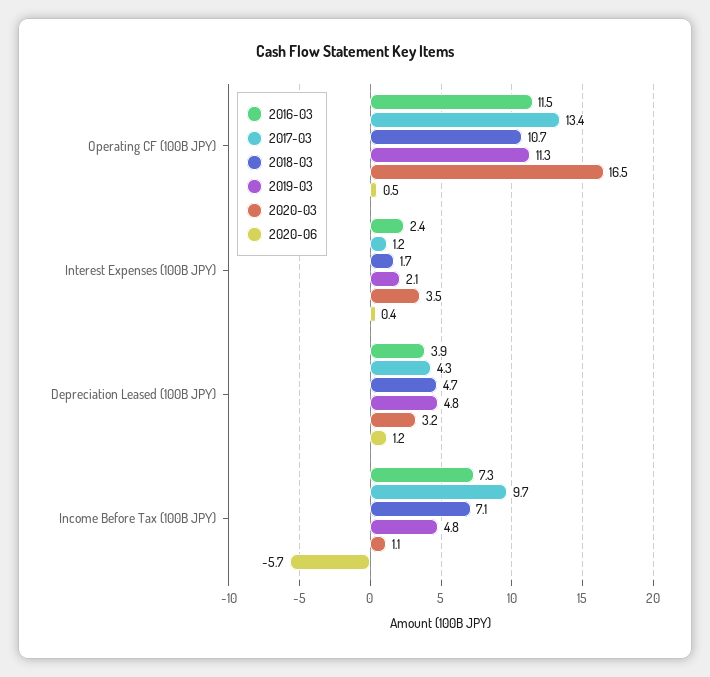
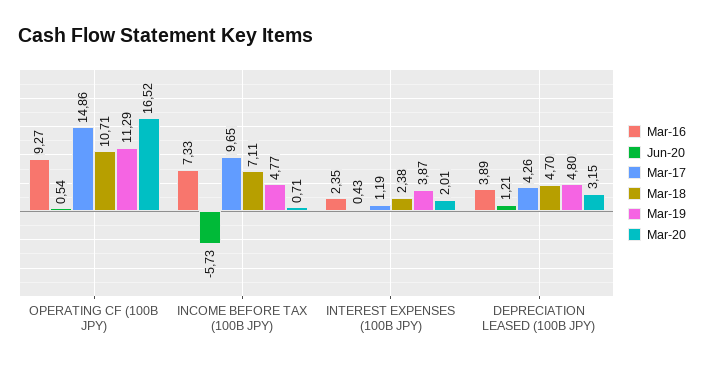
2016-03, Operating CF (100B JPY): 11.5 -> 9.27
2017-03, Operating CF (100B JPY): 13.4 -> 14.86
2018-03, Interest Expenses (100B JPY): 1.7 -> 2.38
2019-03, Interest Expenses (100B JPY): 2.1 -> 3.87
2020-03, Interest Expenses (100B JPY): 3.5 -> 2.01
2020-03, Income Before Tax (100B JPY): 1.1 -> 0.71

